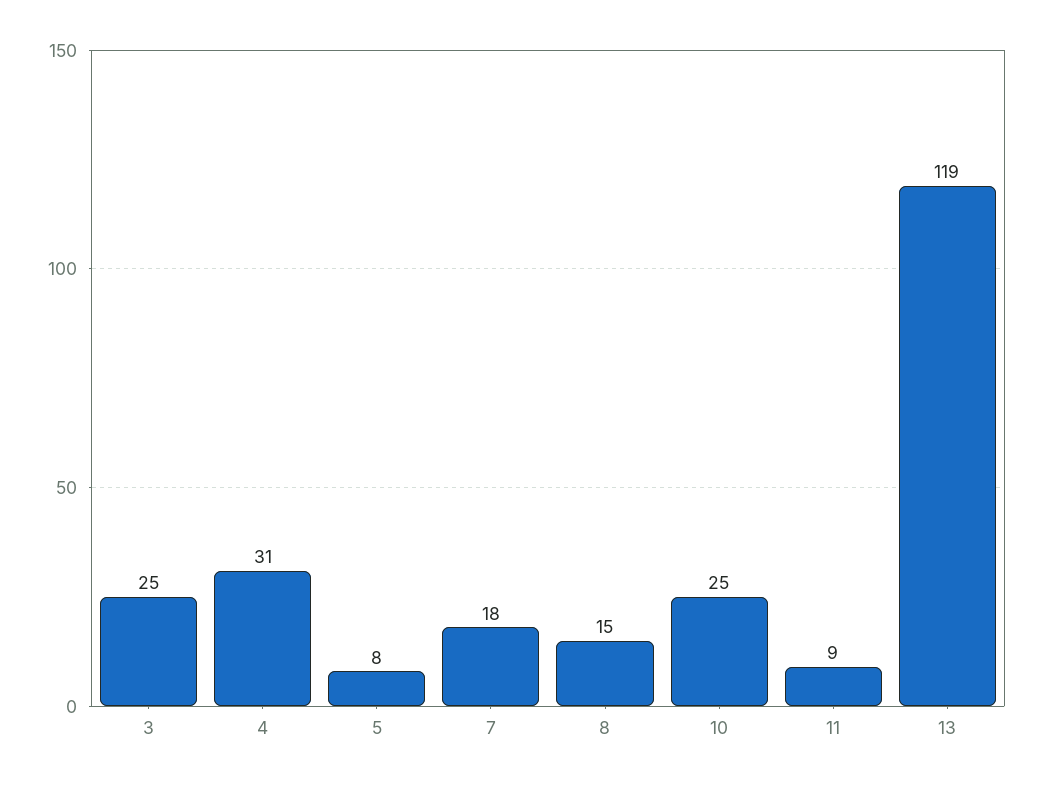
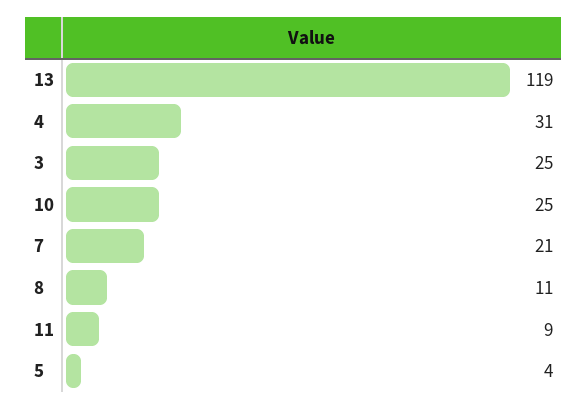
5: 8 -> 4
7: 18 -> 21
8: 15 -> 11

